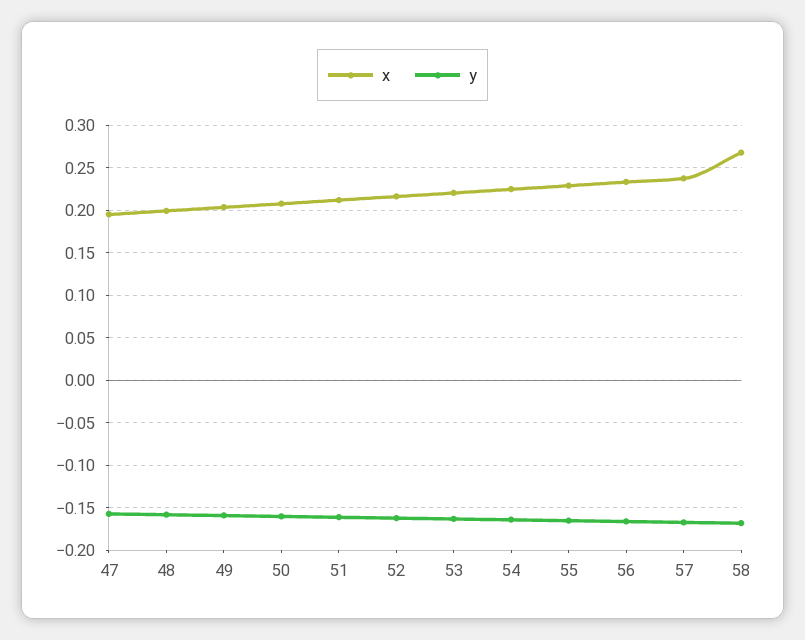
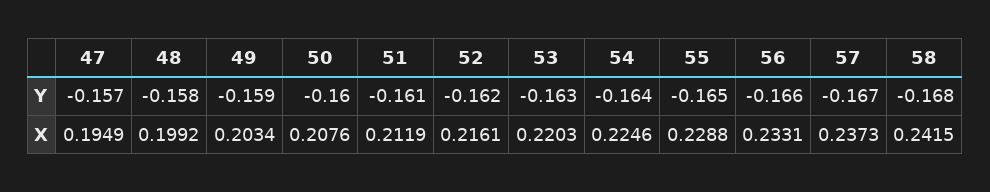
x, 58: 0.27 -> 0.2415

